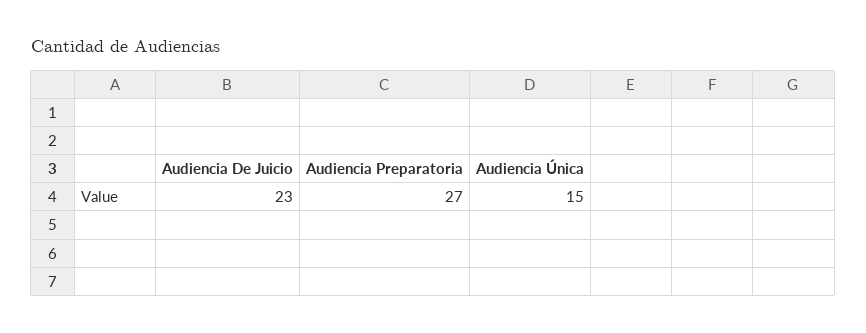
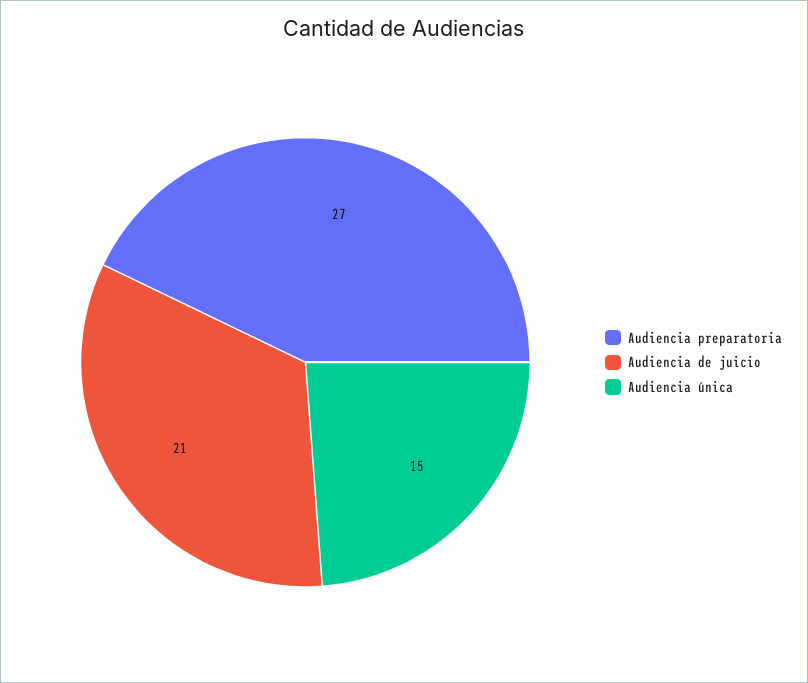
Audiencia De Juicio: 23 -> 21

